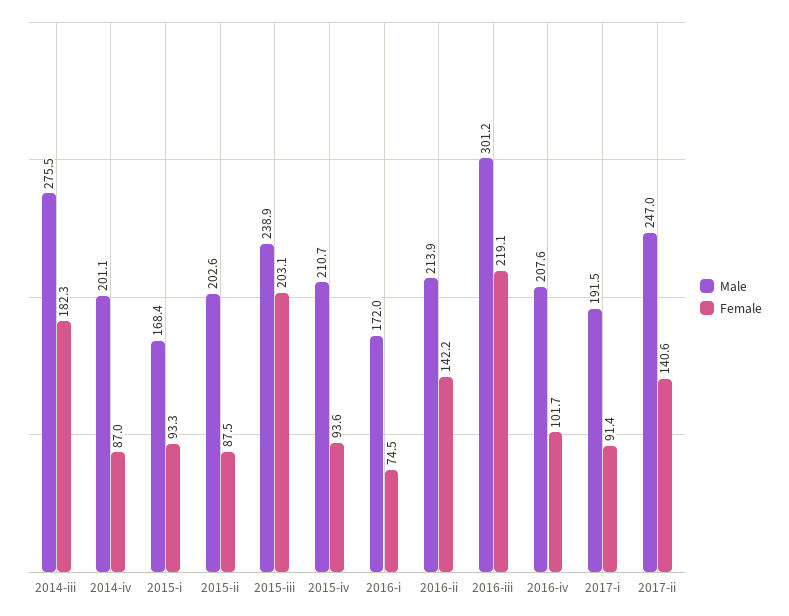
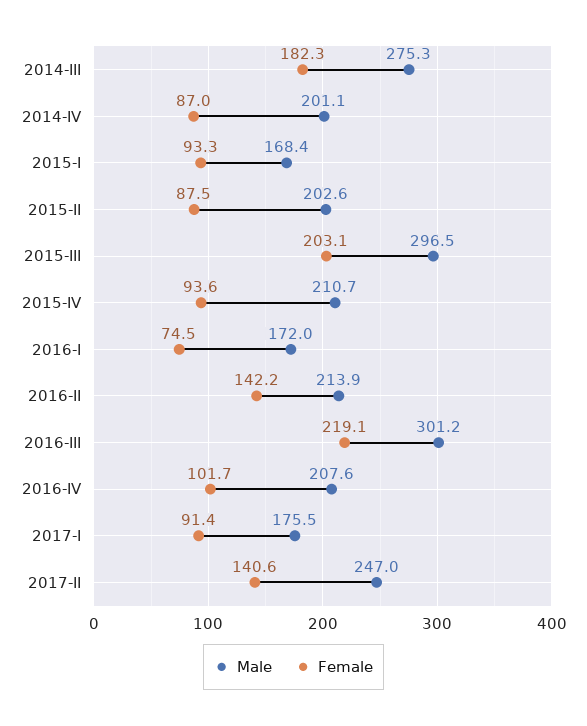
Male, 2014-iii: 275.5 -> 275.3
Male, 2015-iii: 238.9 -> 296.5
Male, 2017-i: 191.5 -> 175.5

